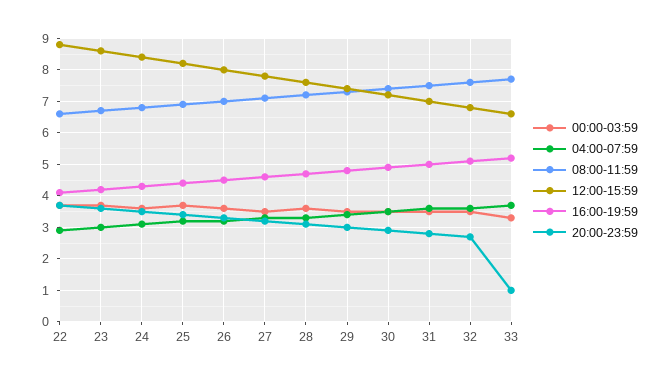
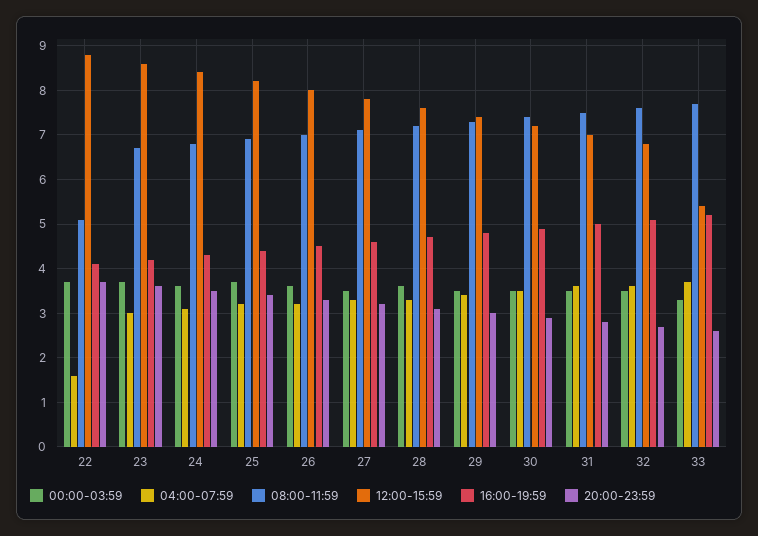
04:00-07:59, 22: 3 -> 1.5
08:00-11:59, 22: 6.5 -> 5
12:00-15:59, 33: 6.5 -> 5.5
20:00-23:59, 33: 1 -> 2.5

